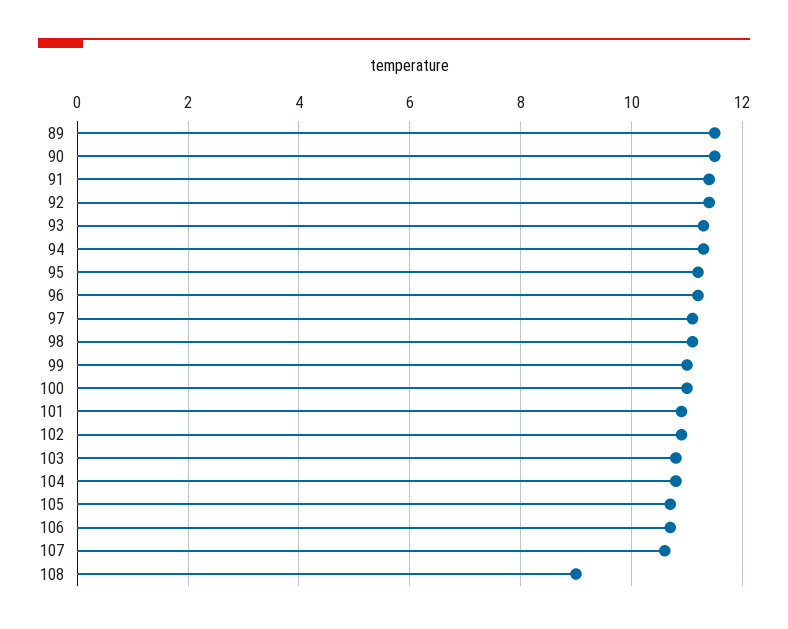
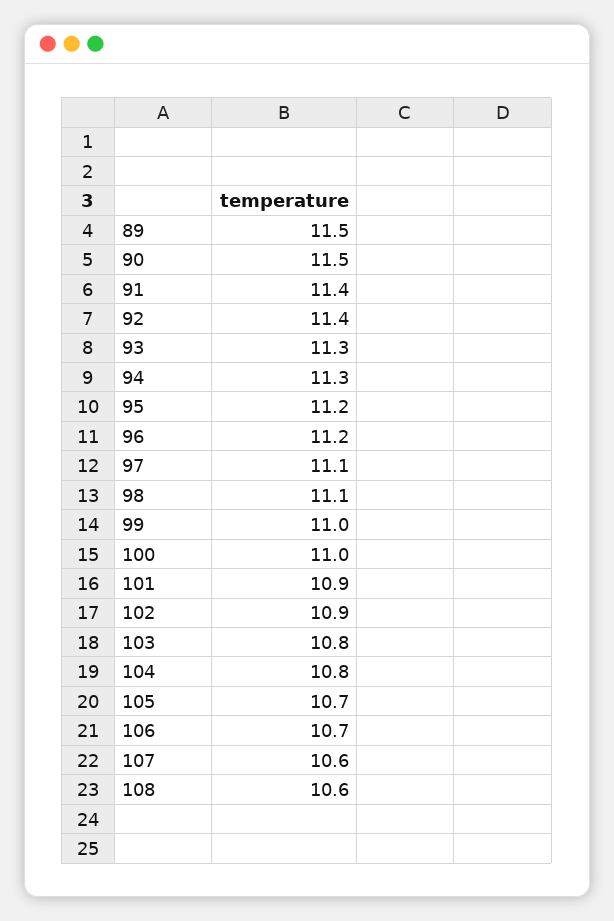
108: 9 -> 10.6

